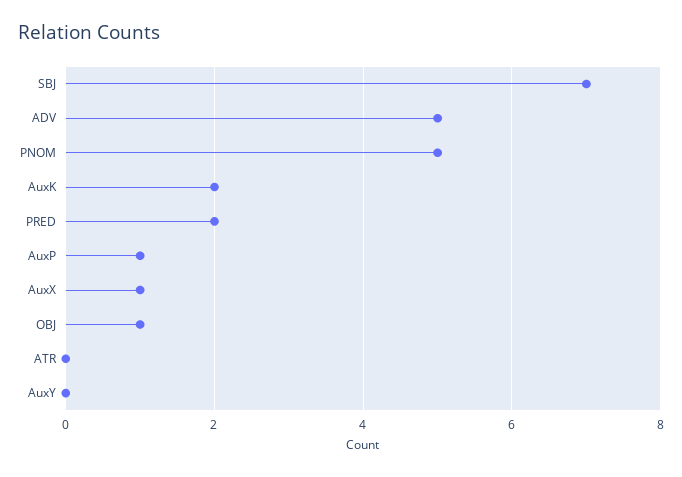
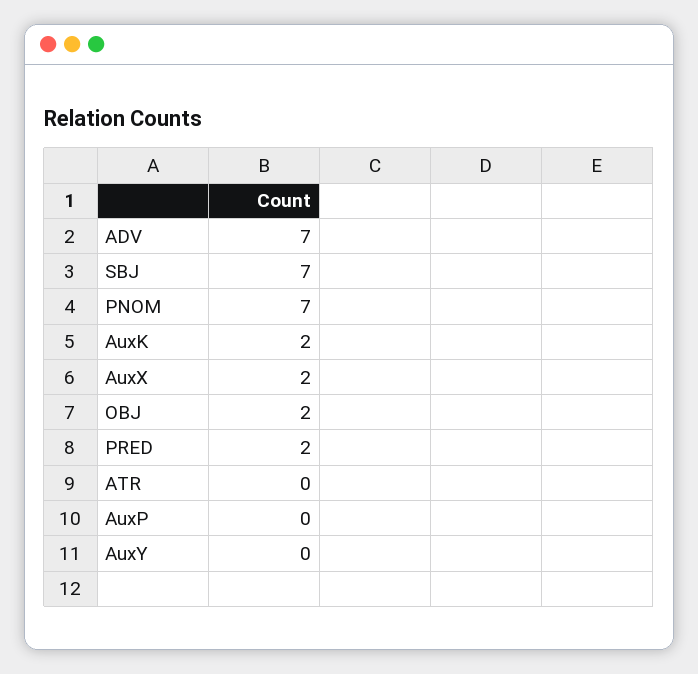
ADV: 5 -> 7
PNOM: 5 -> 7
AuxP: 1 -> 0
AuxX: 1 -> 2
OBJ: 1 -> 2

